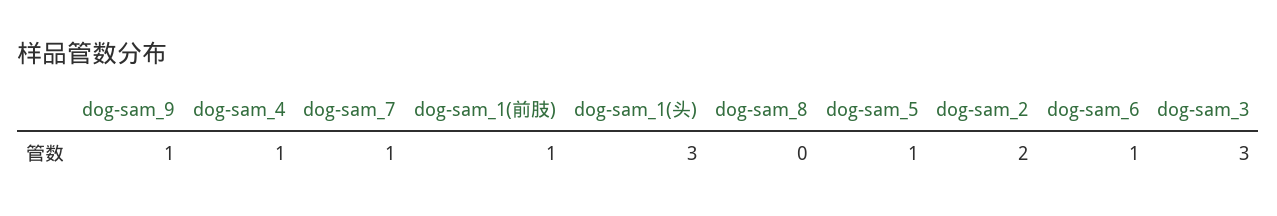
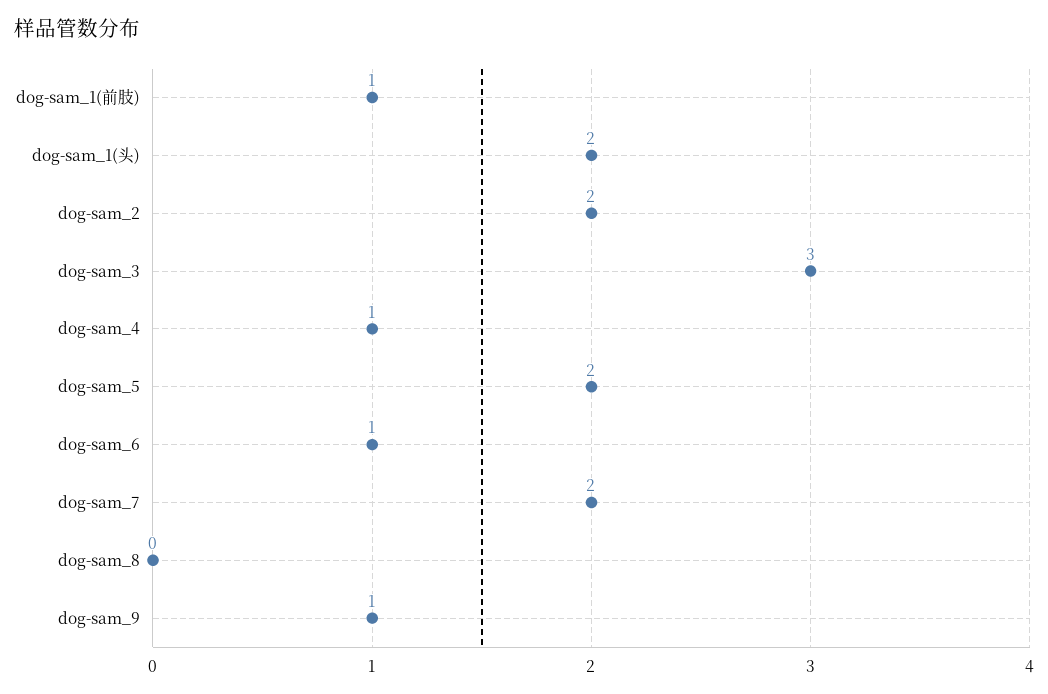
dog-sam_7: 1 -> 2
dog-sam_1(头): 3 -> 2
dog-sam_5: 1 -> 2

